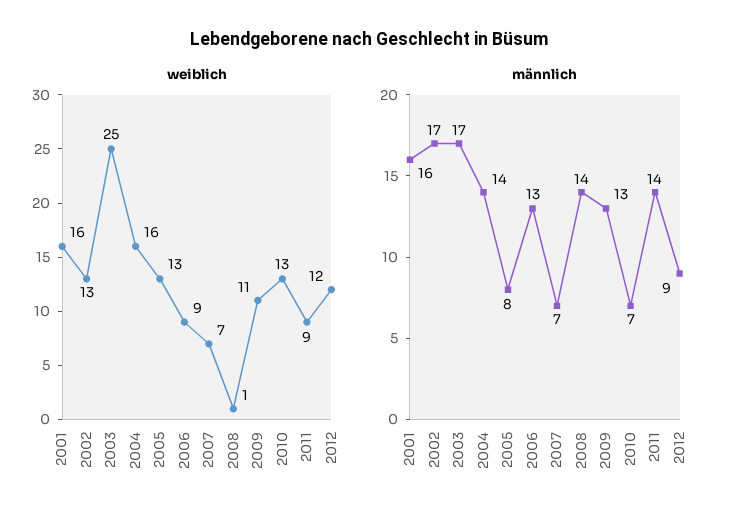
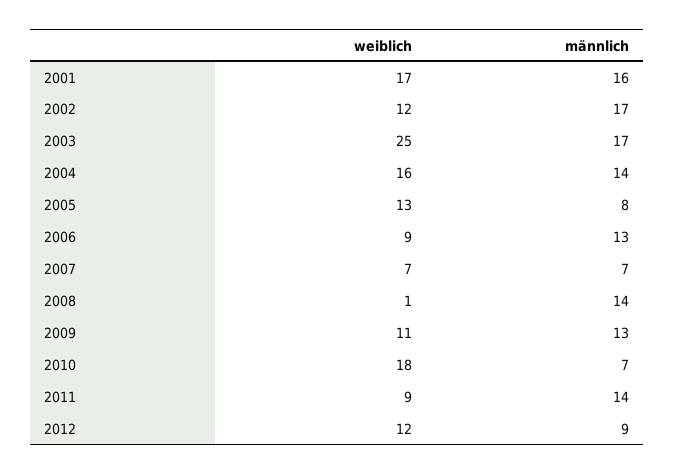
weiblich, 2001: 16 -> 17
weiblich, 2002: 13 -> 12
weiblich, 2010: 13 -> 18

